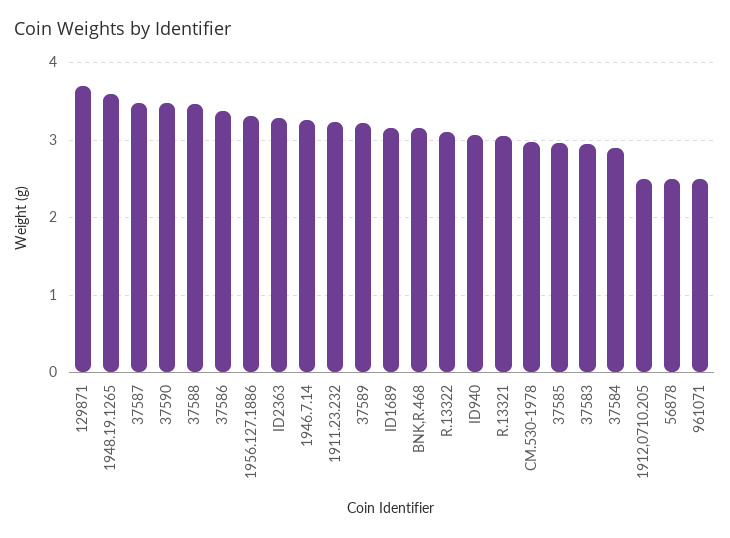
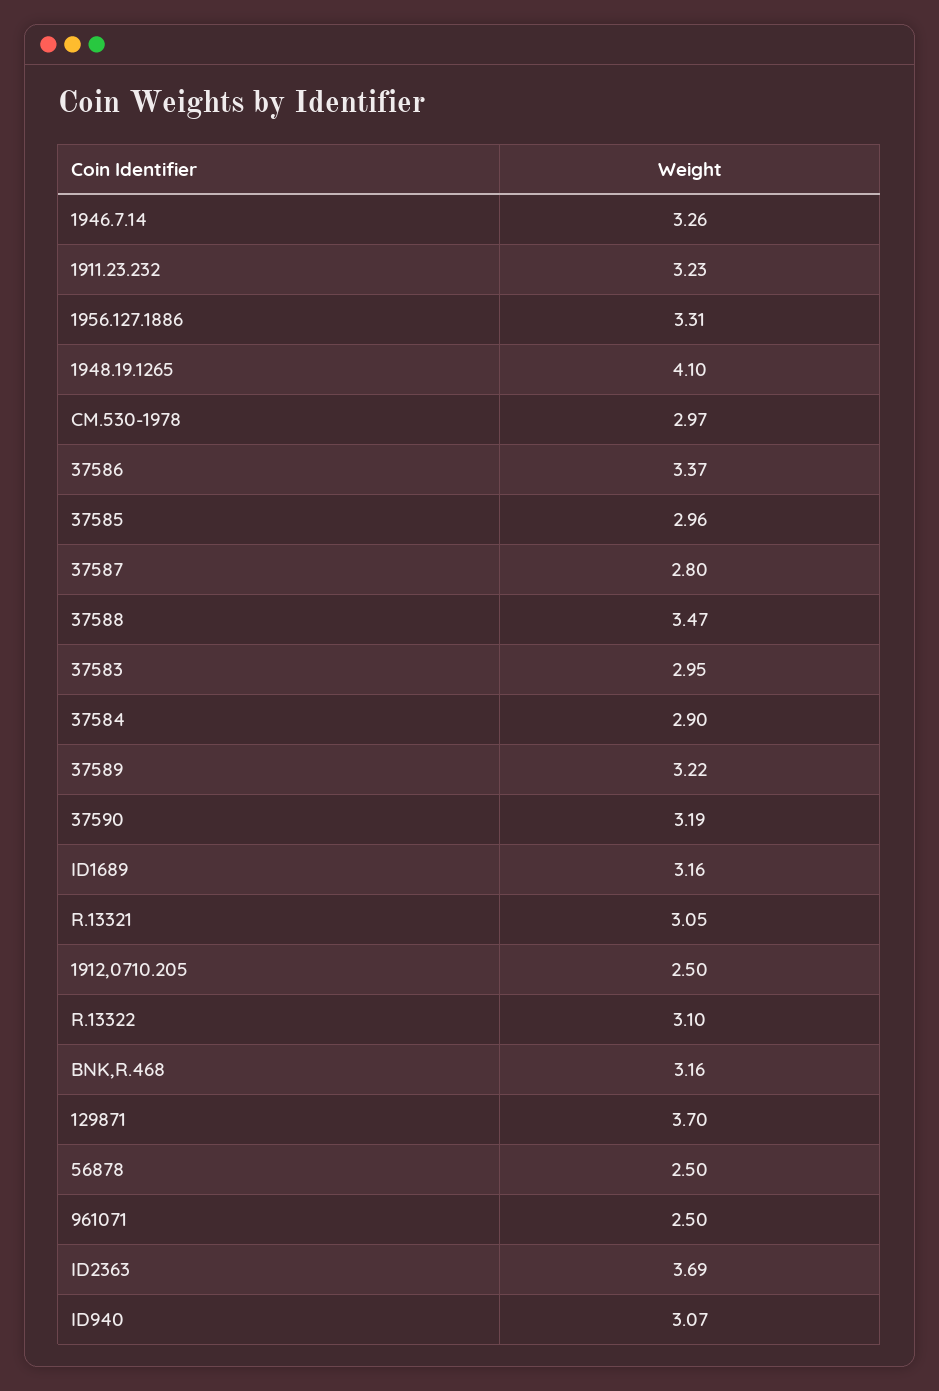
1948.19.1265: 3.6 -> 4.1
37587: 3.5 -> 2.8
37590: 3.5 -> 3.19
ID2363: 3.3 -> 3.69

